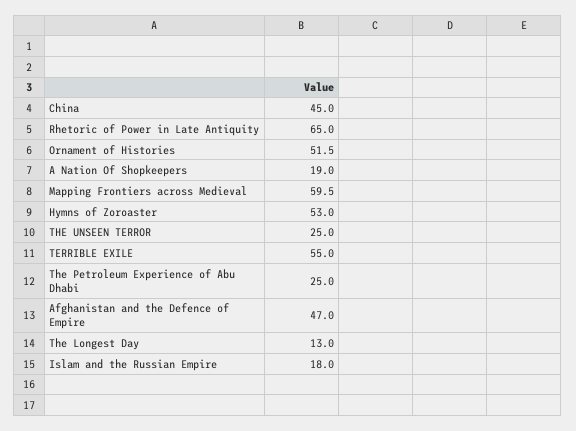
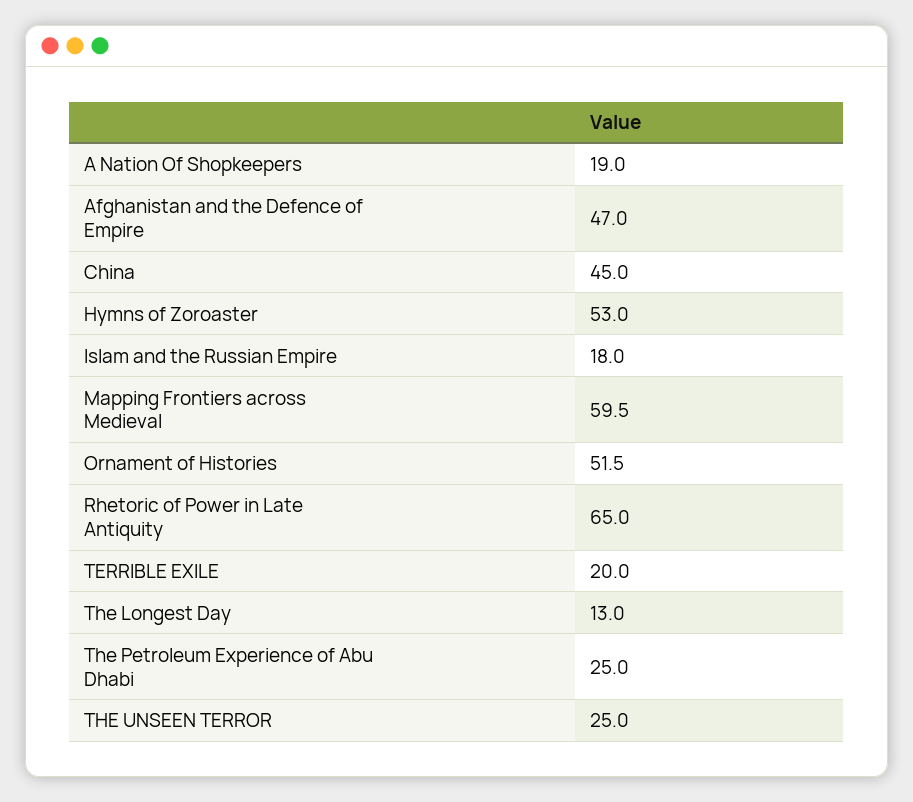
TERRIBLE EXILE: 55 -> 20

